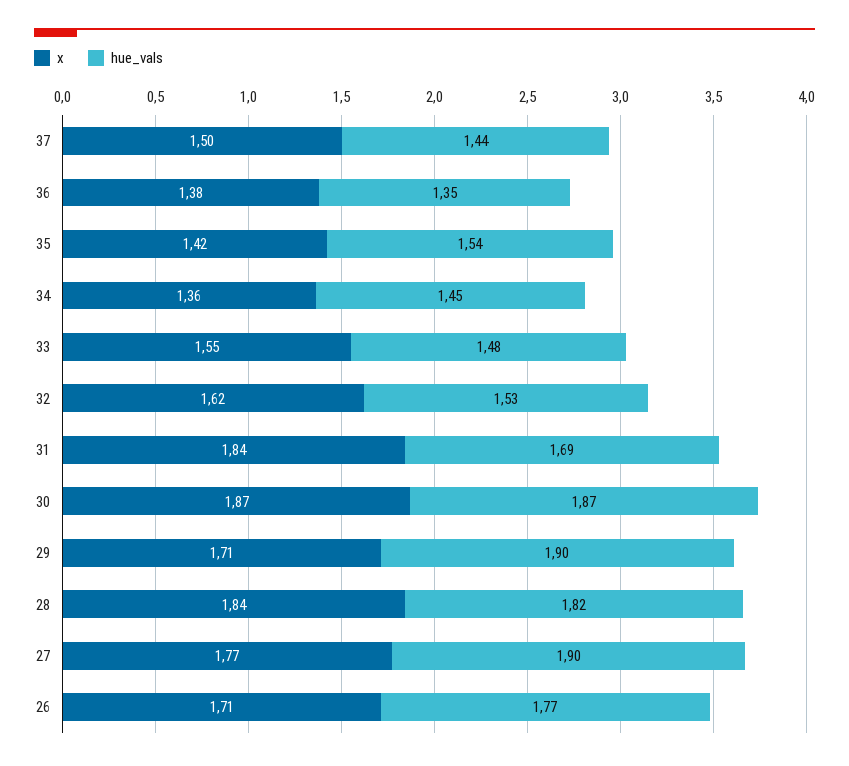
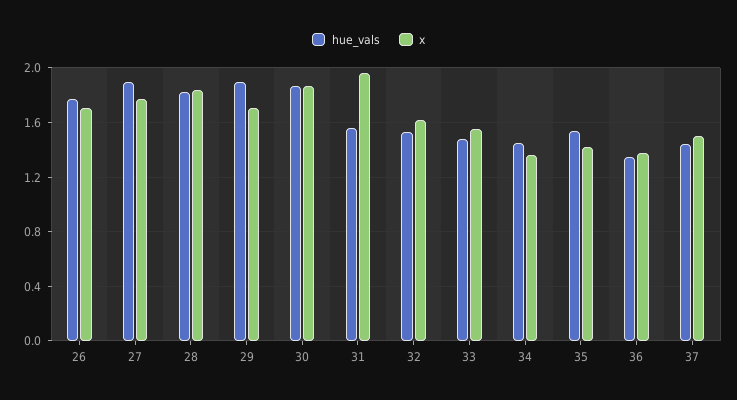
x, 31: 1.84 -> 1.95
hue_vals, 31: 1.69 -> 1.55

